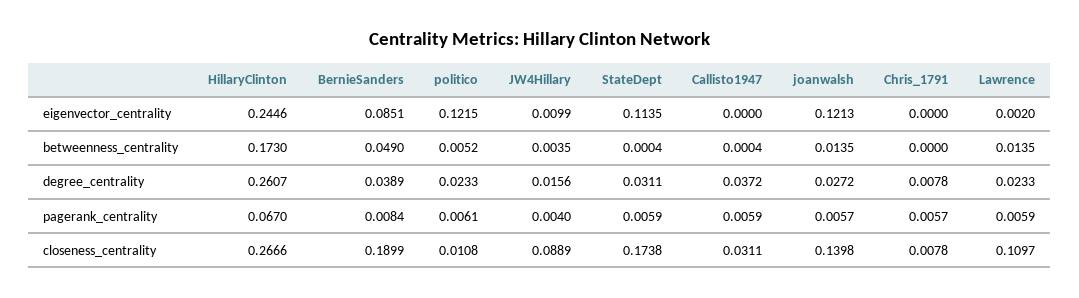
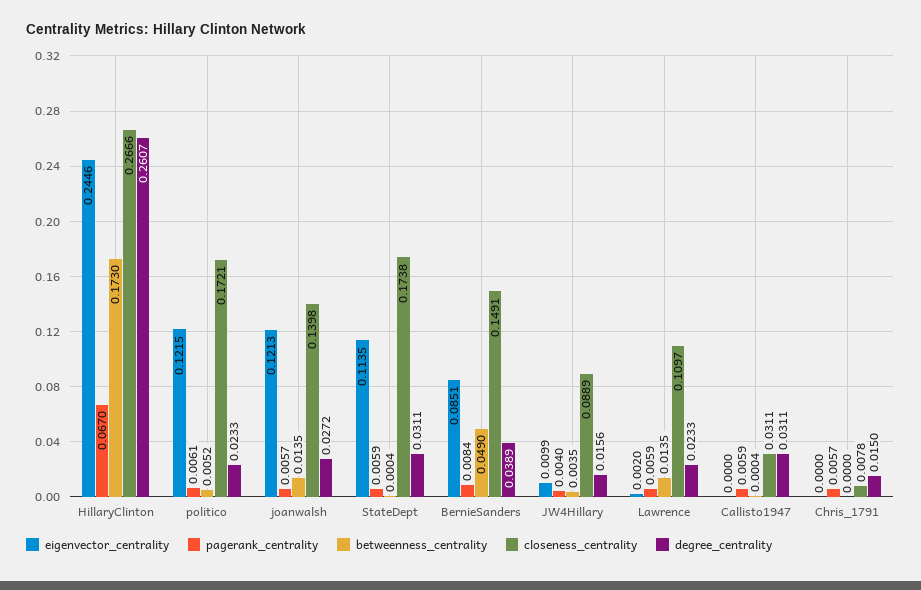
degree_centrality, Callisto1947: 0.0372 -> 0.0311
degree_centrality, Chris_1791: 0.0078 -> 0.015
closeness_centrality, BernieSanders: 0.1899 -> 0.1491
closeness_centrality, politico: 0.0108 -> 0.1721

